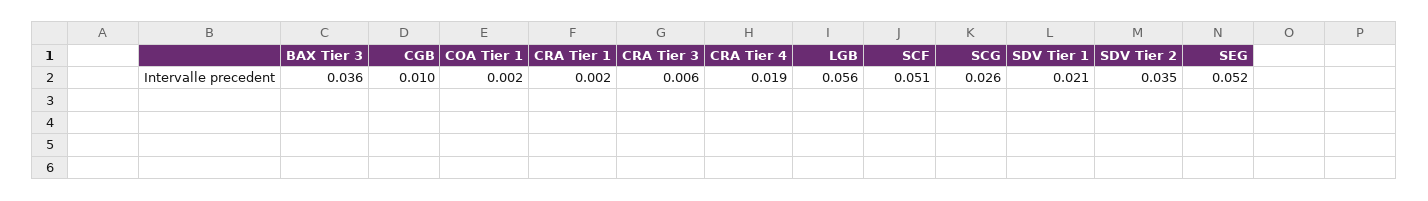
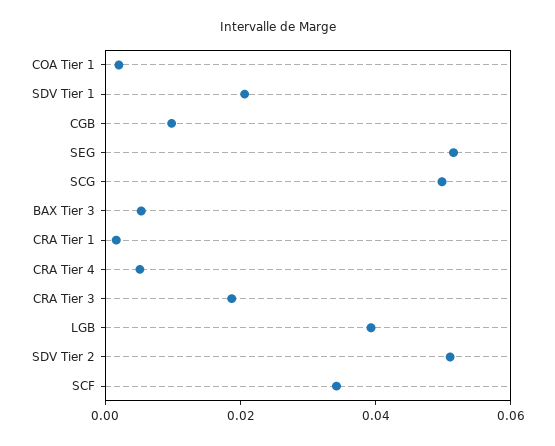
BAX Tier 3: 0.036 -> 0.005
CRA Tier 3: 0.006 -> 0.02
CRA Tier 4: 0.019 -> 0.005
LGB: 0.056 -> 0.04
SCF: 0.051 -> 0.035
SCG: 0.026 -> 0.05
SDV Tier 2: 0.035 -> 0.05

